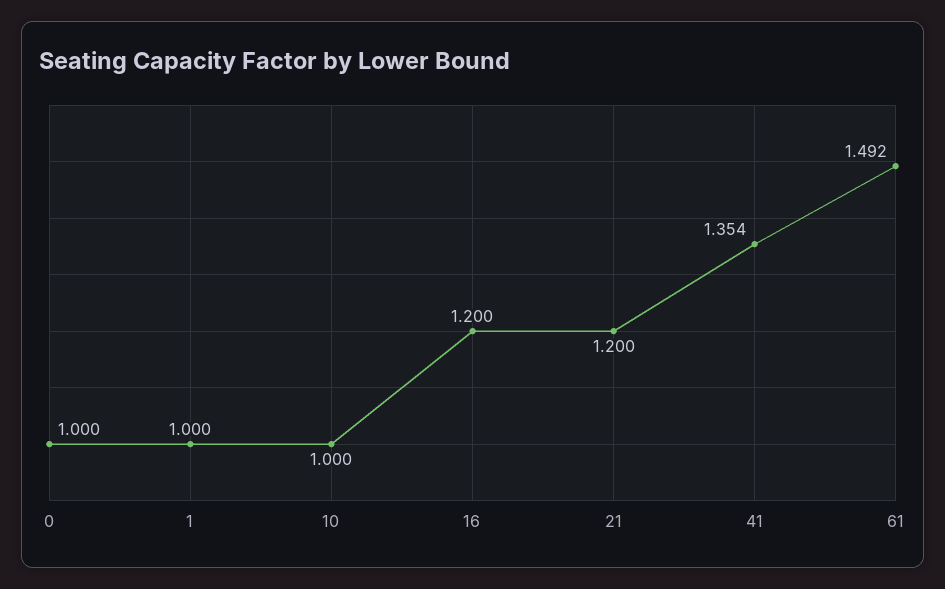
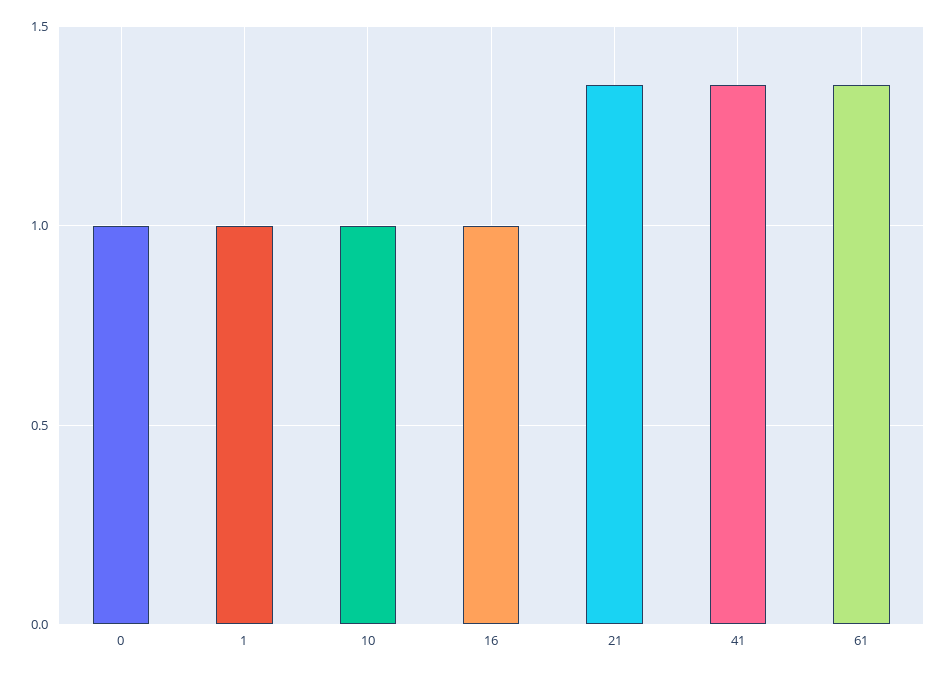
16: 1.2 -> 1
21: 1.2 -> 1.35
61: 1.492 -> 1.35

